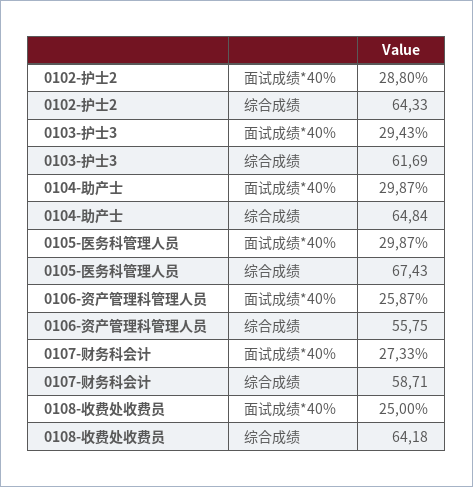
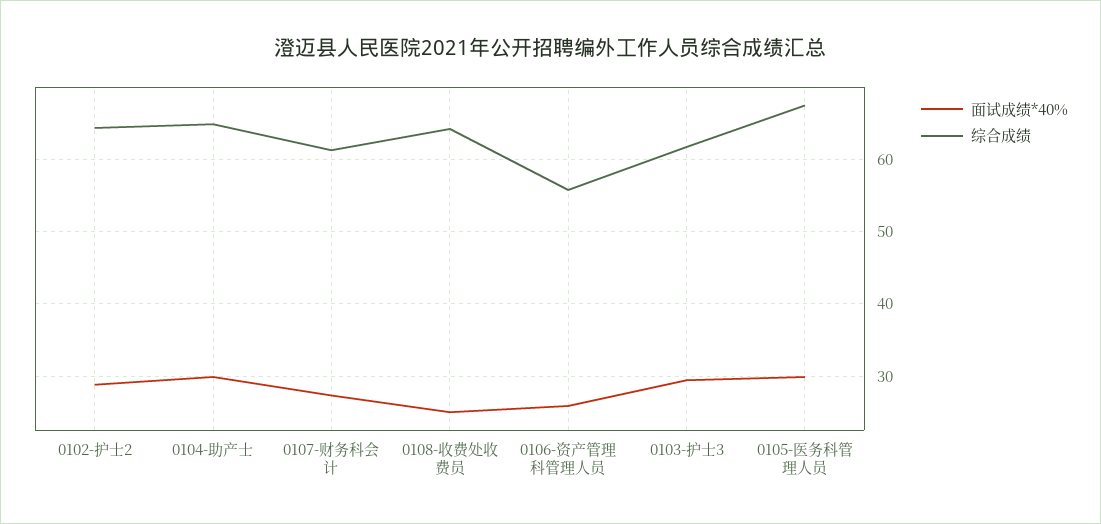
综合成绩, 0107-财务科会计: 58.71 -> 61

